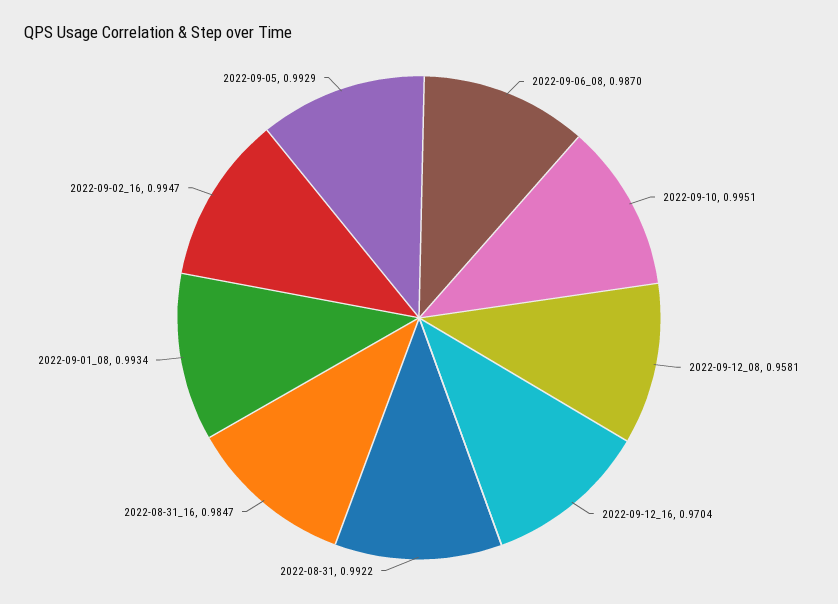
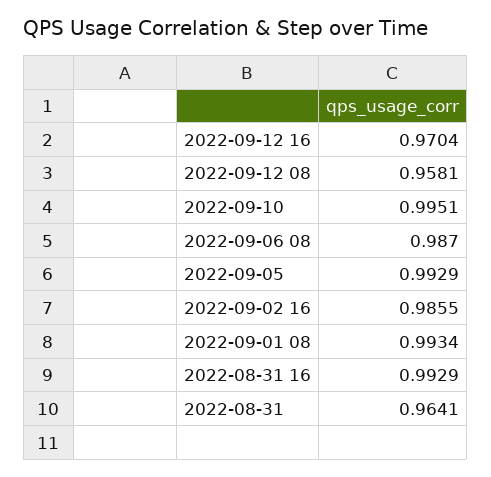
2022-08-31: 0.9922 -> 0.9641
2022-08-31_16: 0.9847 -> 0.9929
2022-09-02_16: 0.9947 -> 0.9855

